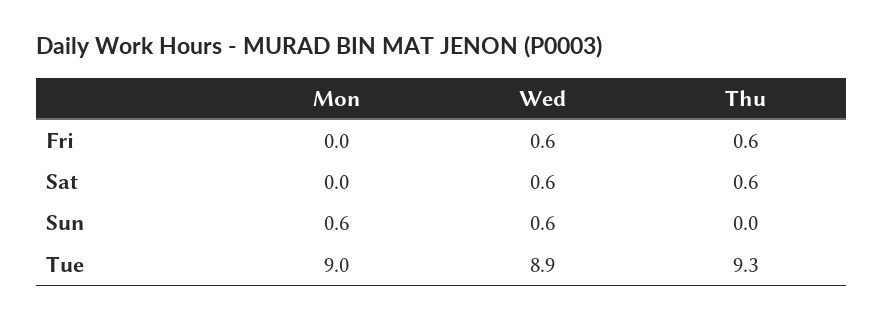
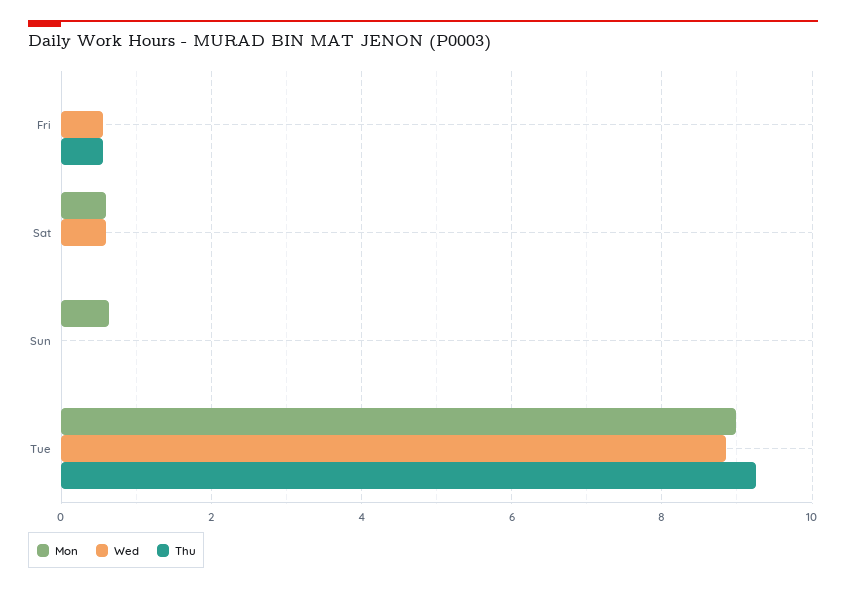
Mon, Sat: 0 -> 0.6
Thu, Sat: 0.6 -> 0
Wed, Sun: 0.6 -> 0

